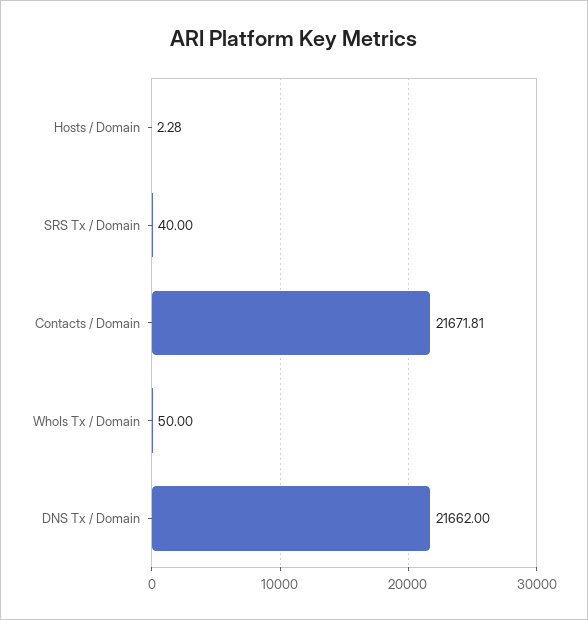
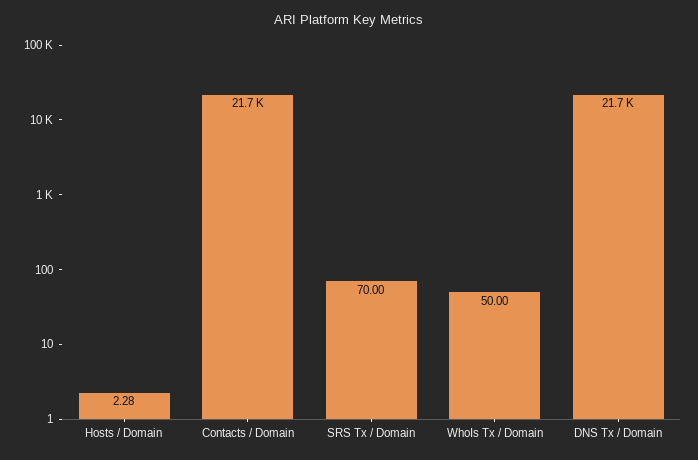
SRS Tx / Domain: 40 -> 70

